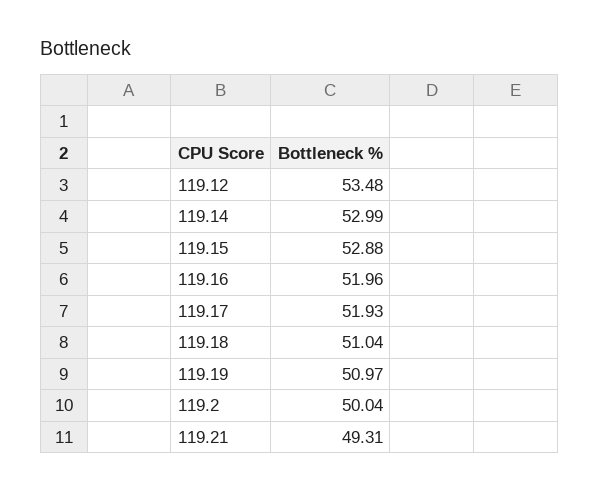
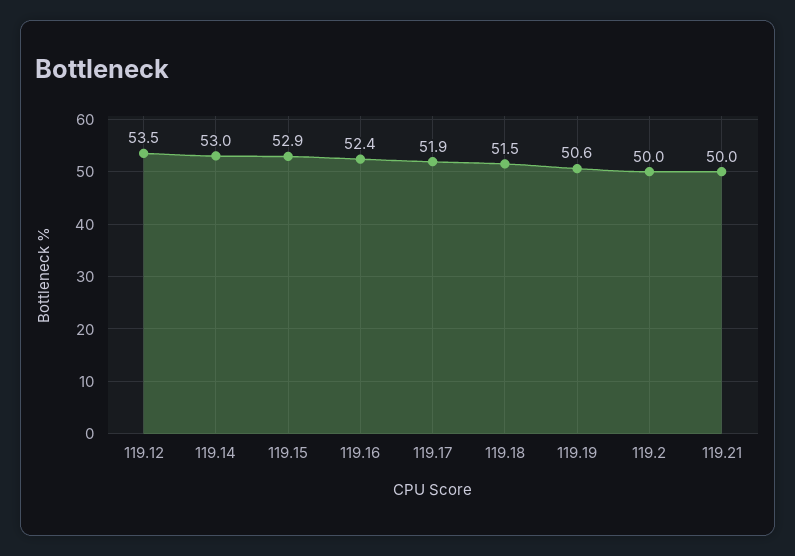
119.16: 51.96 -> 52.4
119.18: 51.04 -> 51.5
119.19: 50.97 -> 50.6
119.21: 49.31 -> 50

